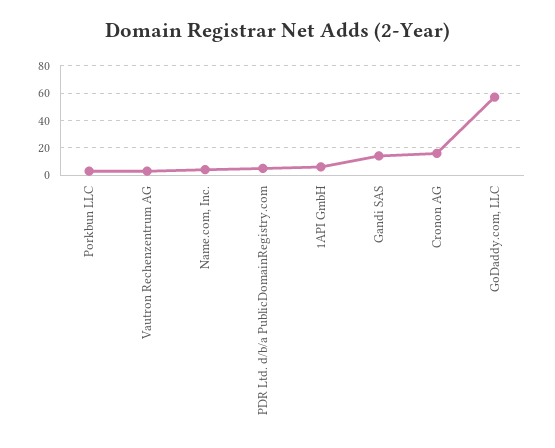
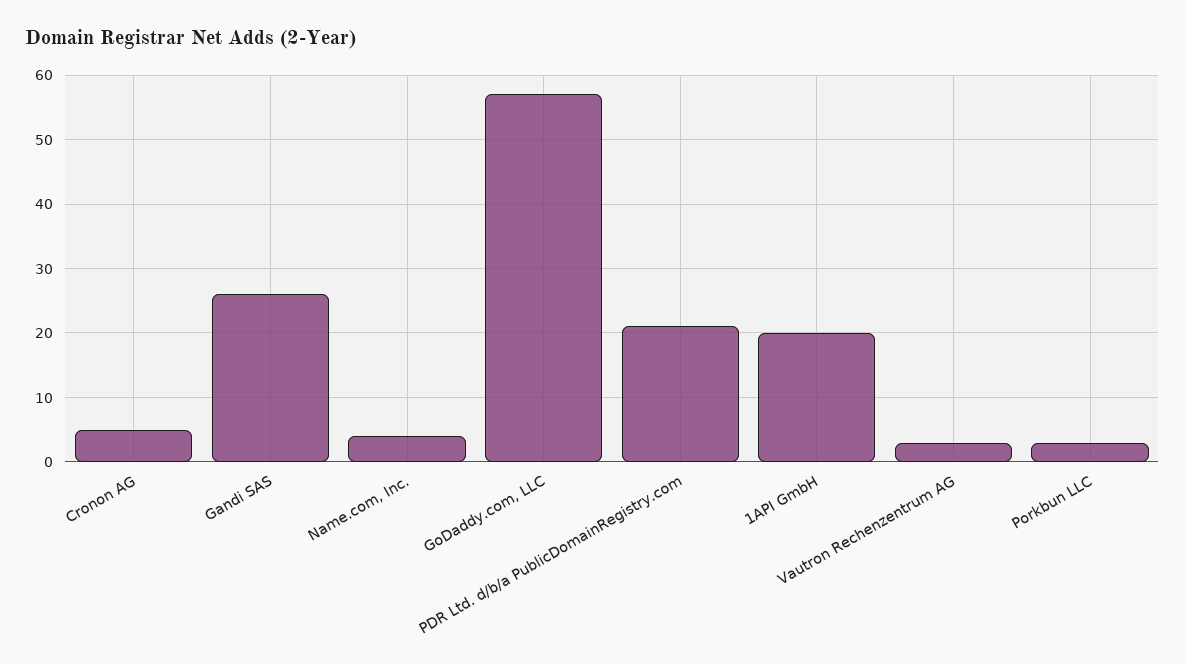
PDR Ltd. d/b/a PublicDomainRegistry.com: 5 -> 21
1API GmbH: 5 -> 20
Gandi SAS: 15 -> 26
Cronon AG: 15 -> 5

